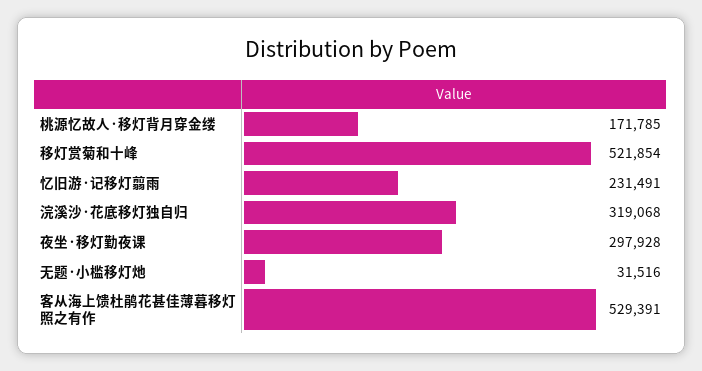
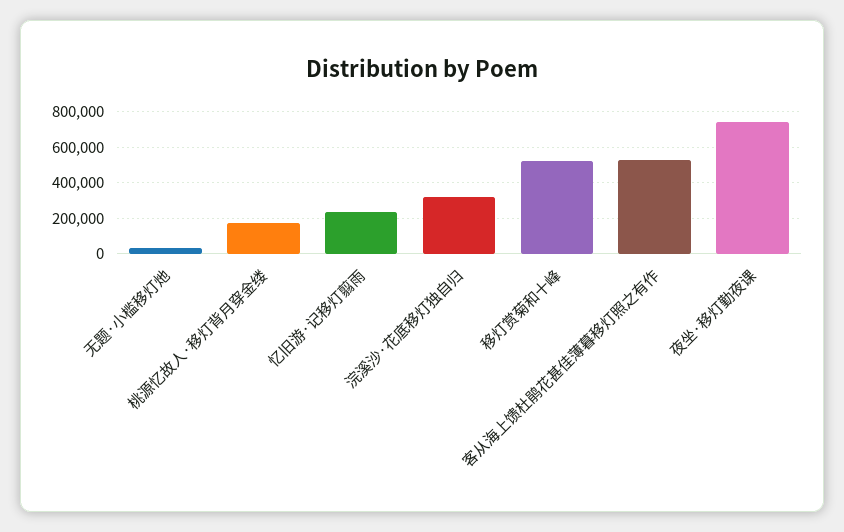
夜坐·移灯勤夜课: 297928 -> 750000

